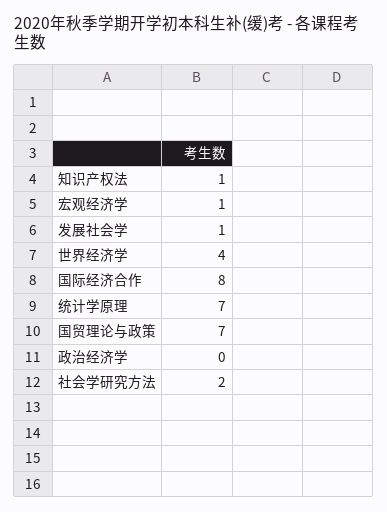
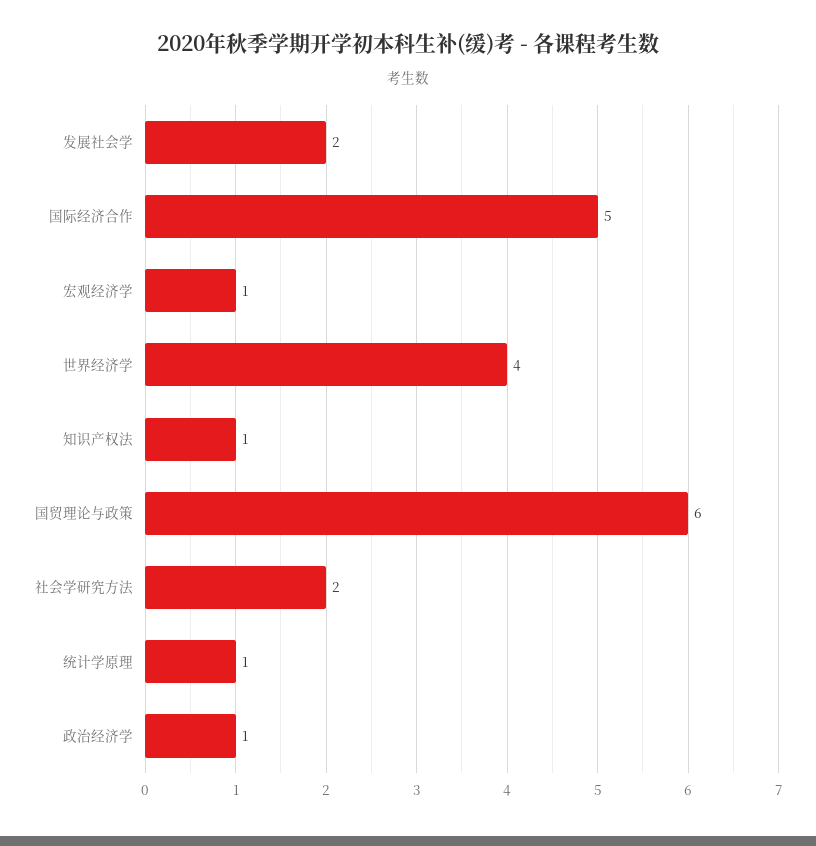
发展社会学: 1 -> 2
国际经济合作: 8 -> 5
统计学原理: 7 -> 1
国贸理论与政策: 7 -> 6
政治经济学: 0 -> 1

